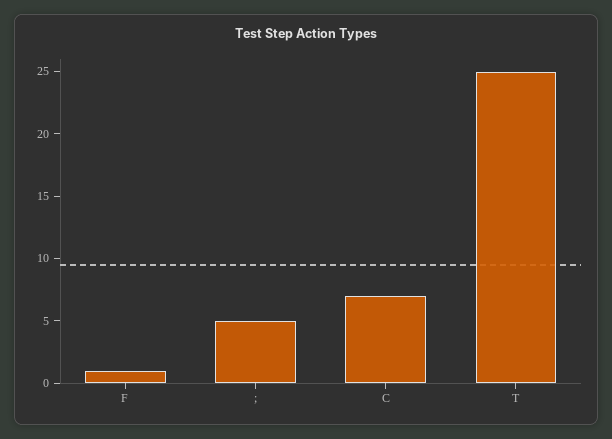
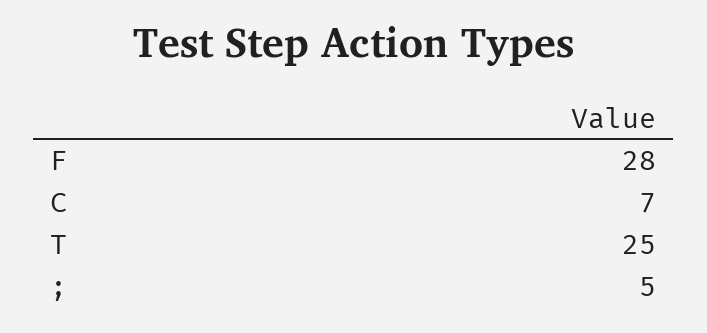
F: 1 -> 28

